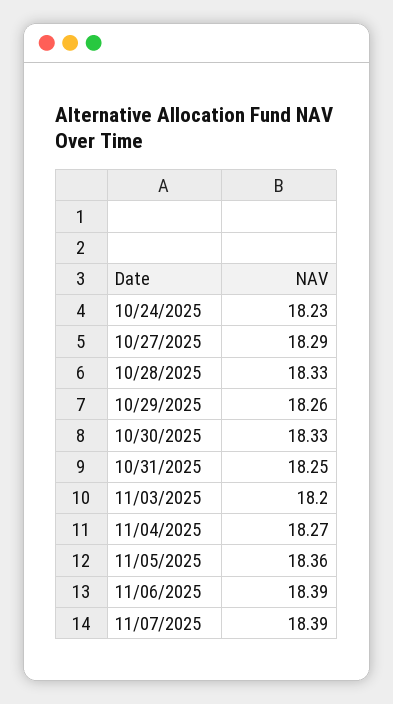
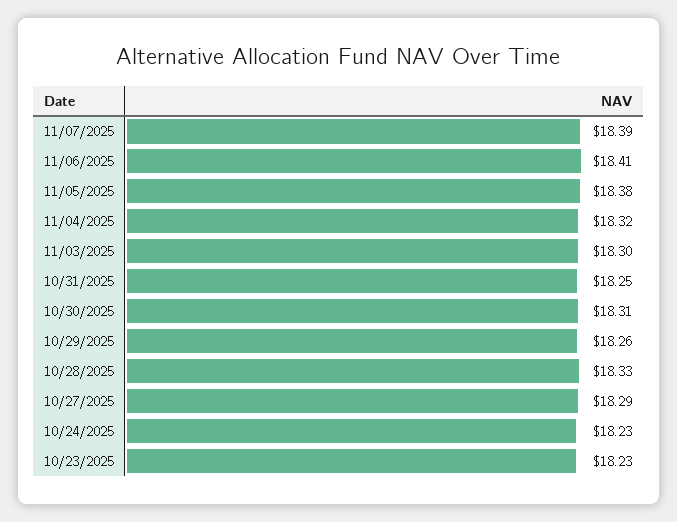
10/30/2025: 18.33 -> 18.31
11/03/2025: 18.2 -> 18.3
11/04/2025: 18.27 -> 18.32
11/05/2025: 18.36 -> 18.38
11/06/2025: 18.39 -> 18.41
10/23/2025: none -> 18.23

